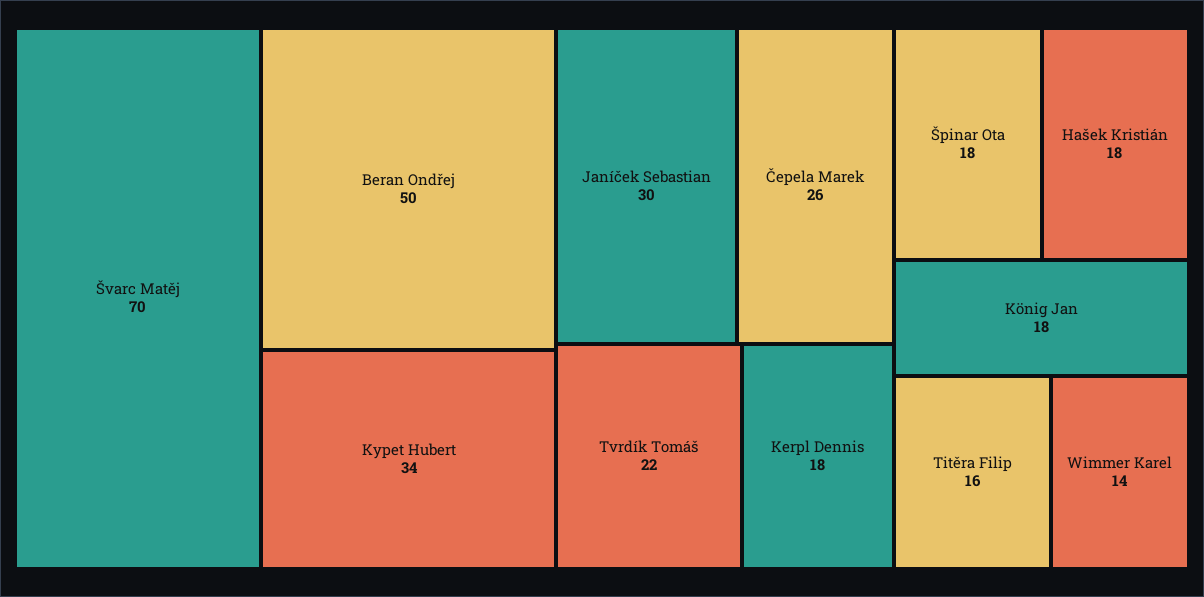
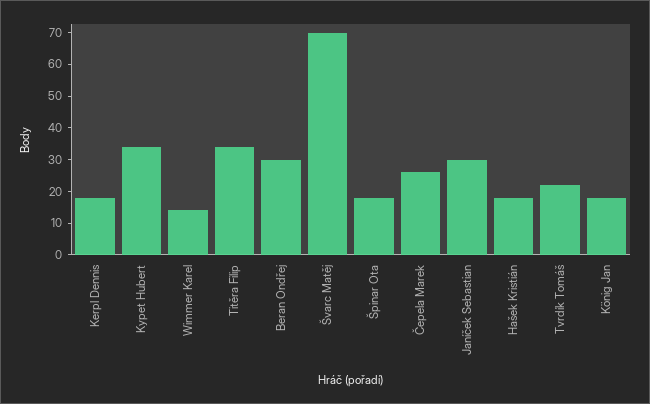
Beran Ondřej: 50 -> 30
Titěra Filip: 16 -> 35

